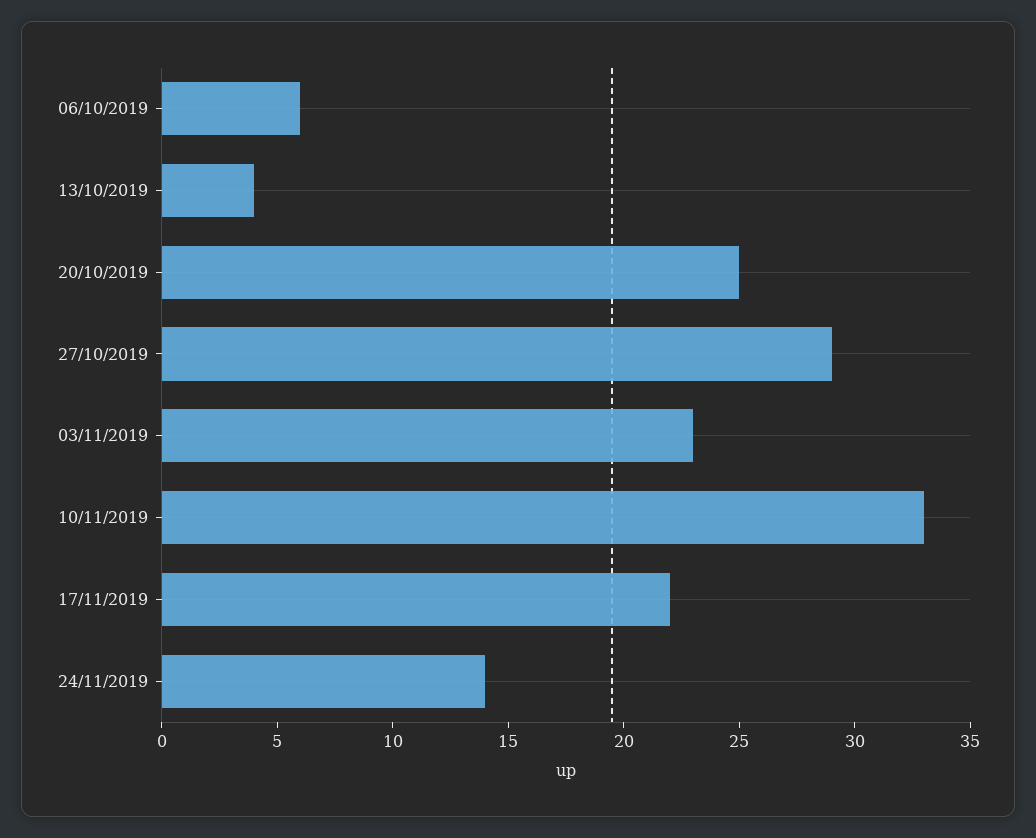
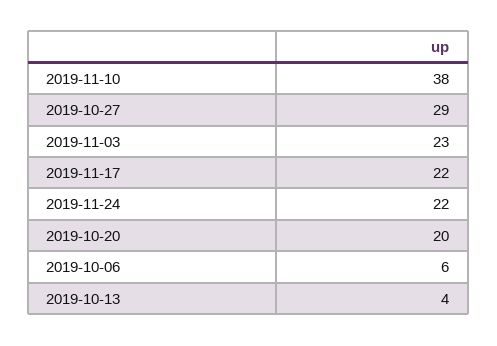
20/10/2019: 25 -> 20
10/11/2019: 33 -> 38
24/11/2019: 14 -> 22

